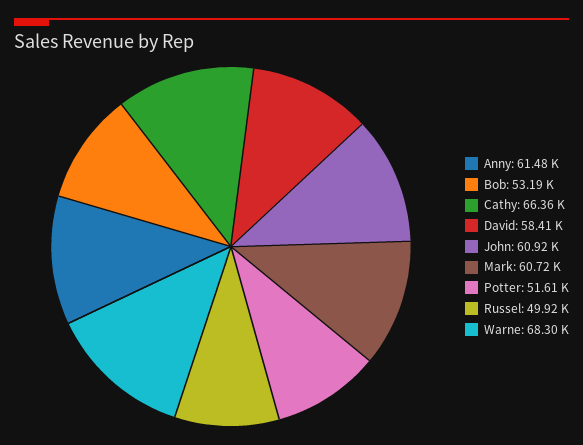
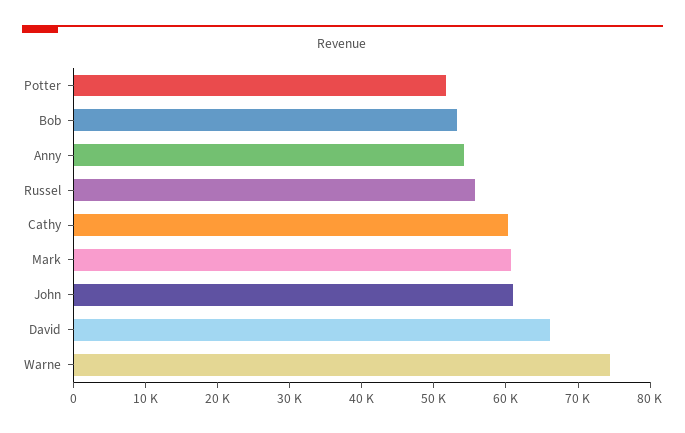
Anny: 61480 -> 54000
Cathy: 66360 -> 60000
David: 58410 -> 66000
Russel: 49920 -> 56000
Warne: 68300 -> 74000

